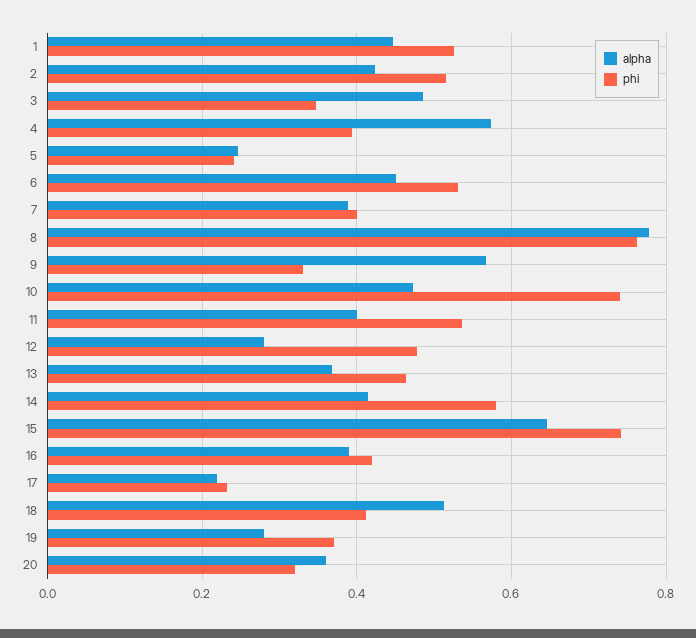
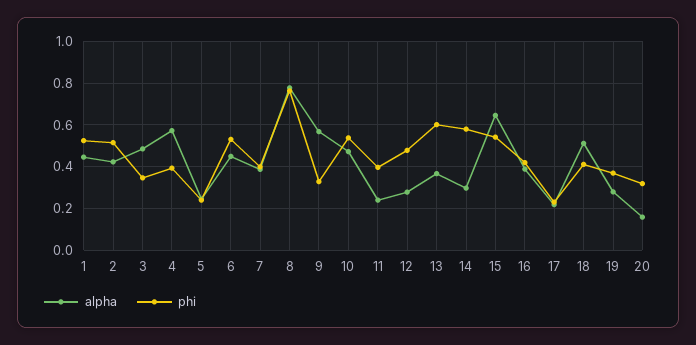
phi, 10: 0.74 -> 0.55
alpha, 11: 0.4 -> 0.25
phi, 11: 0.54 -> 0.4
phi, 13: 0.46 -> 0.6
alpha, 14: 0.42 -> 0.3
phi, 15: 0.74 -> 0.55
alpha, 20: 0.36 -> 0.15

